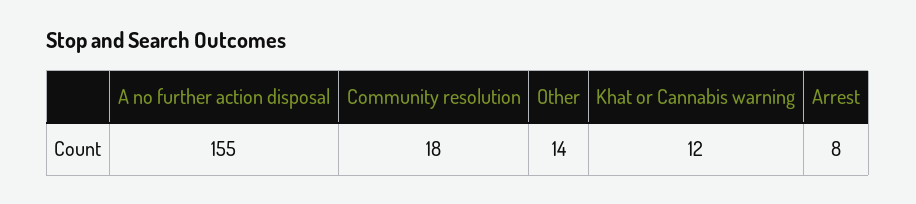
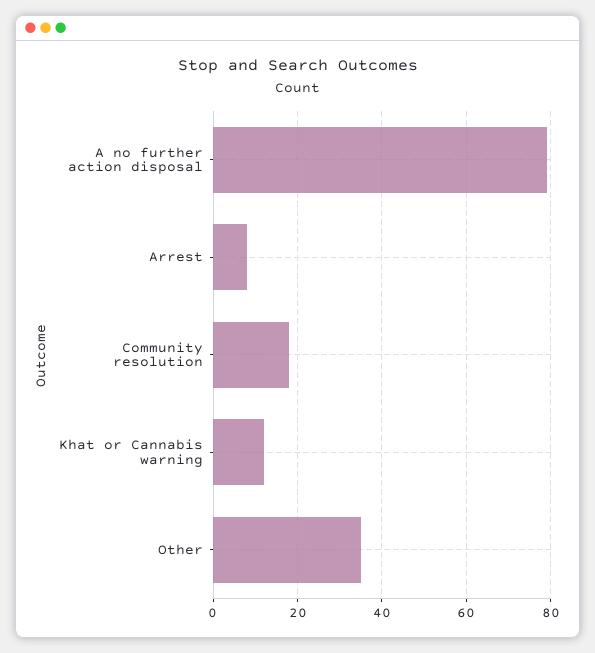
A no further action disposal: 155 -> 80
Other: 14 -> 35

